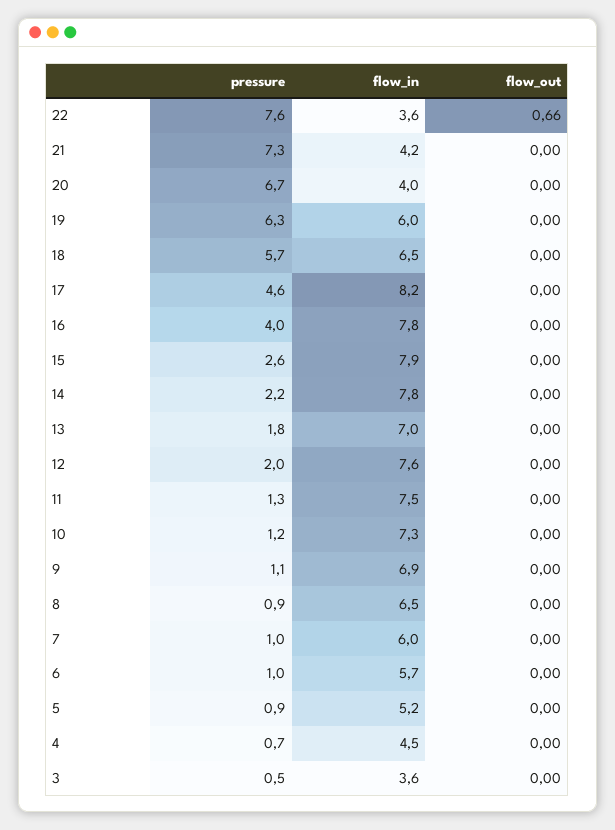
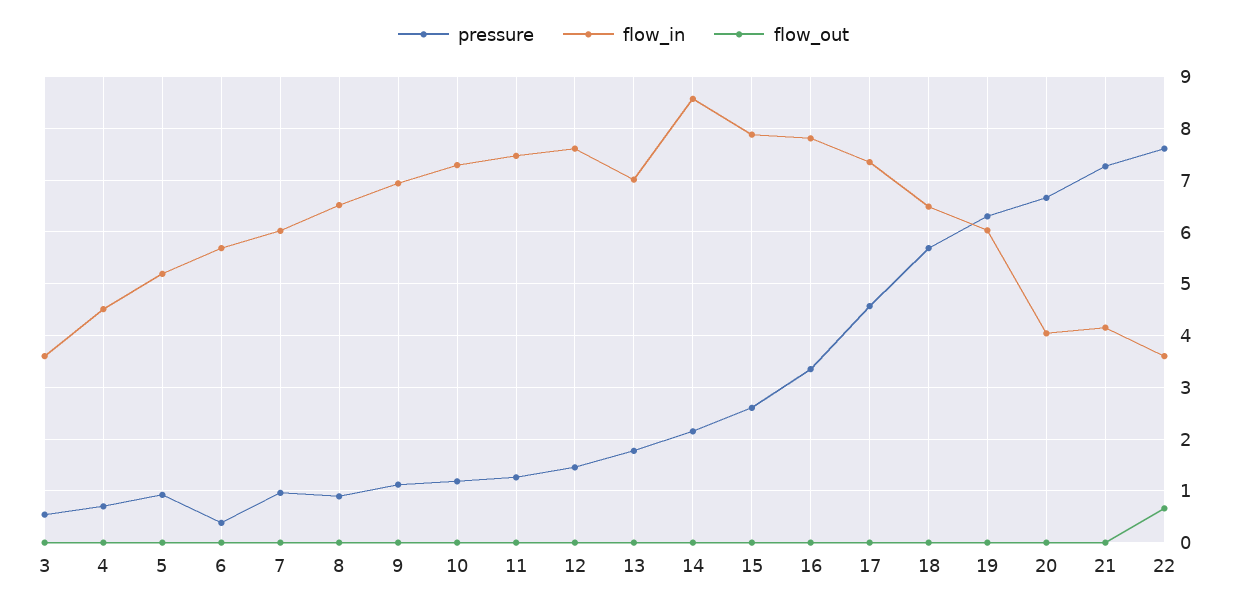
flow_in, 17: 8.2 -> 7.4
pressure, 16: 4 -> 3.4
flow_in, 14: 7.8 -> 8.6
pressure, 12: 2 -> 1.4
pressure, 6: 1 -> 0.4

